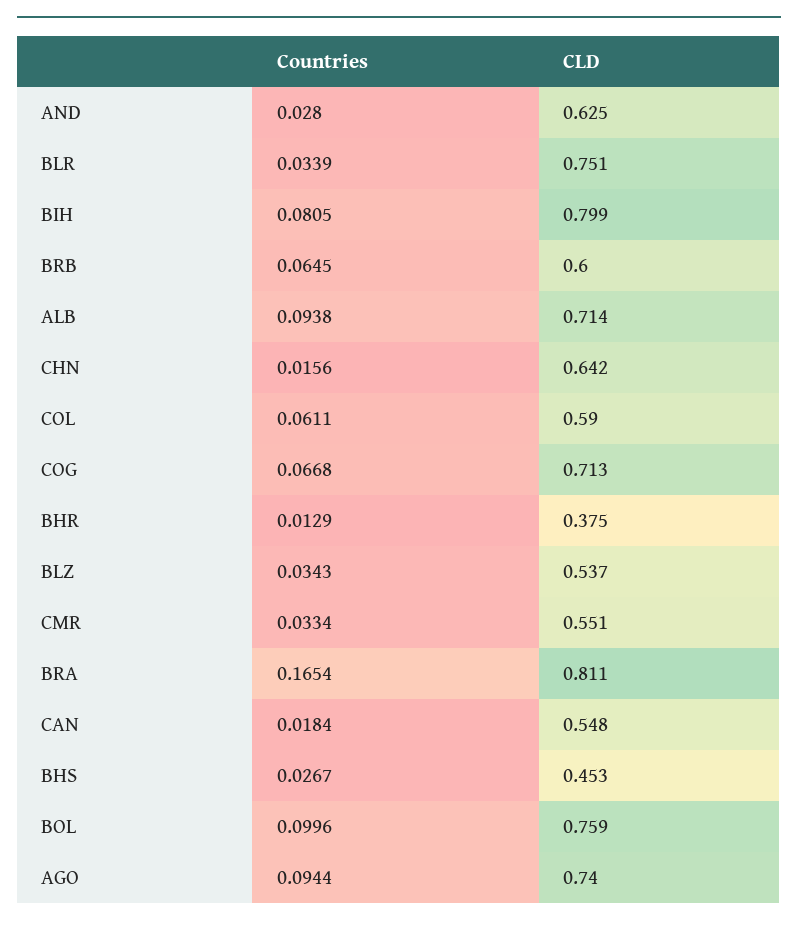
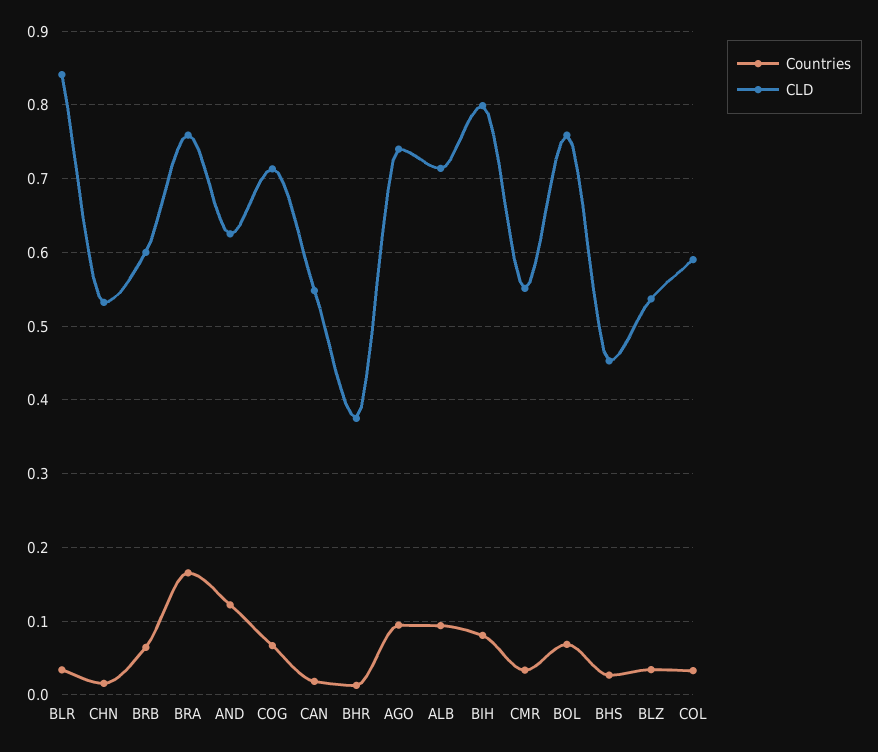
Countries, AND: 0.028 -> 0.12
CLD, BLR: 0.751 -> 0.84
CLD, CHN: 0.642 -> 0.53
Countries, COL: 0.0611 -> 0.03
CLD, BRA: 0.811 -> 0.76
Countries, BOL: 0.0996 -> 0.07

